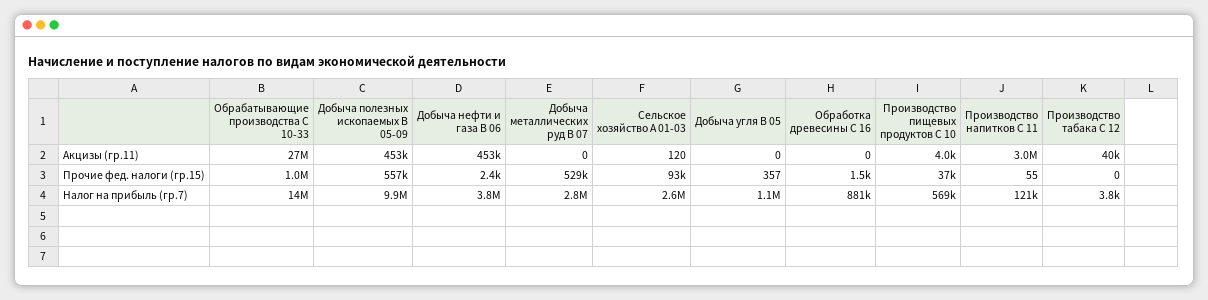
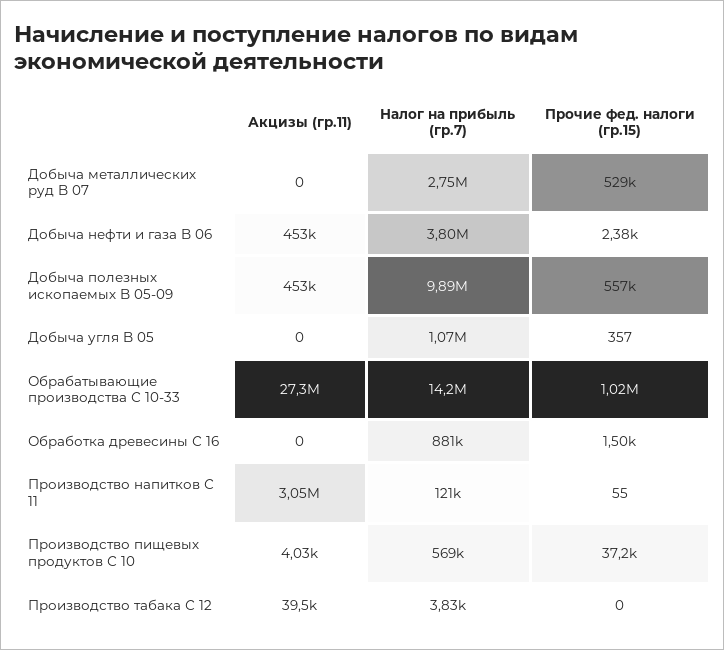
Сельское хозяйство А 01-03, Акцизы (гр.11): 120 -> none
Сельское хозяйство А 01-03, Прочие фед. налоги (гр.15): 93000 -> none
Сельское хозяйство А 01-03, Налог на прибыль (гр.7): 2600000 -> none

